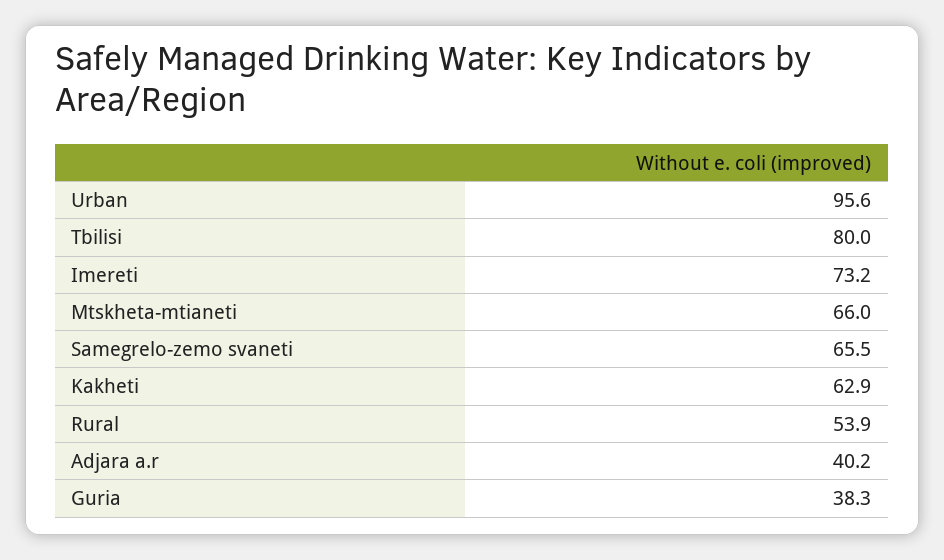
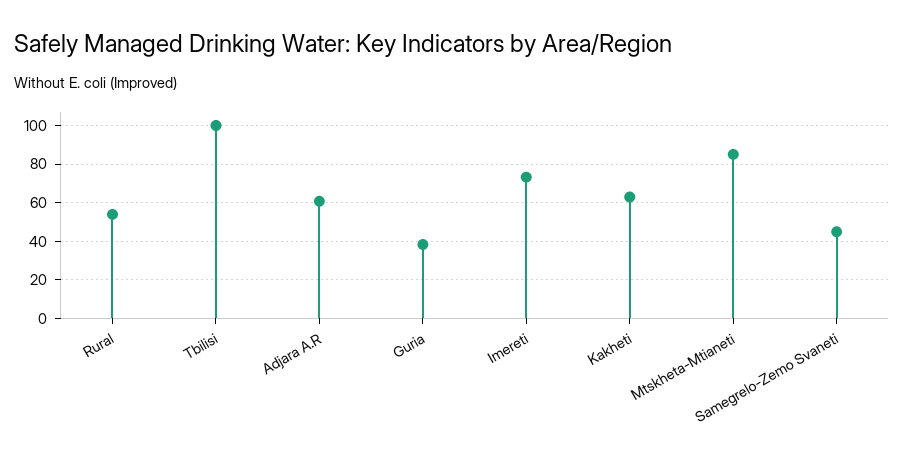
Urban: 95.6 -> none
Tbilisi: 80 -> 100
Mtskheta-mtianeti: 66 -> 85
Samegrelo-zemo svaneti: 65.5 -> 45
Adjara a.r: 40.2 -> 60

